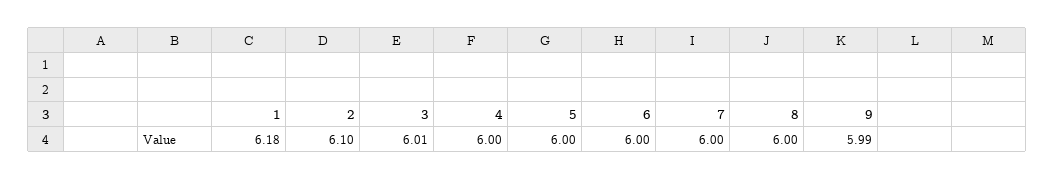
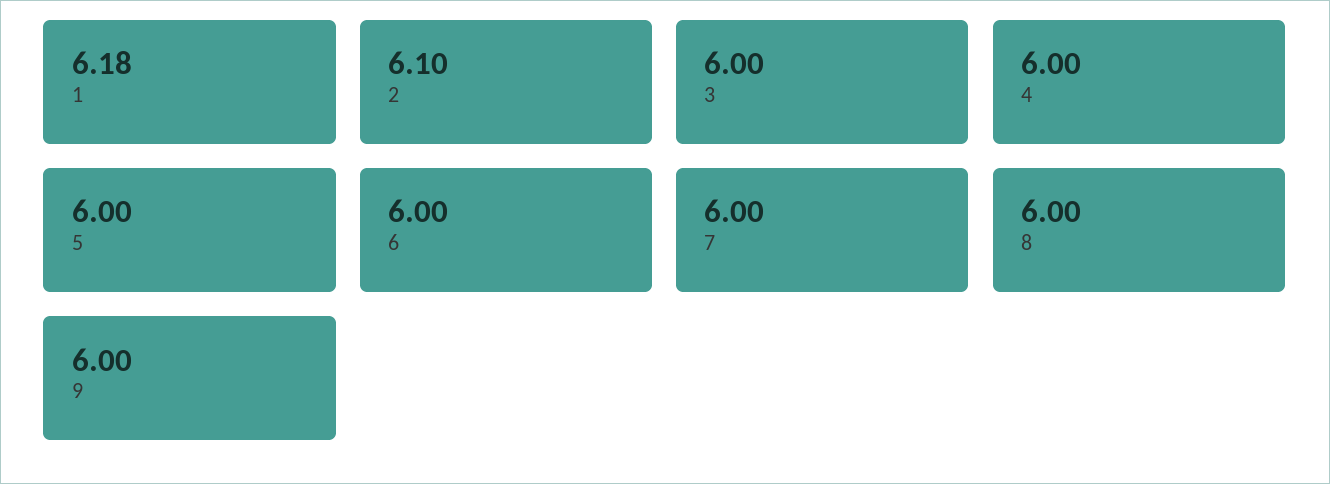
3: 6.01 -> 6
9: 5.99 -> 6

